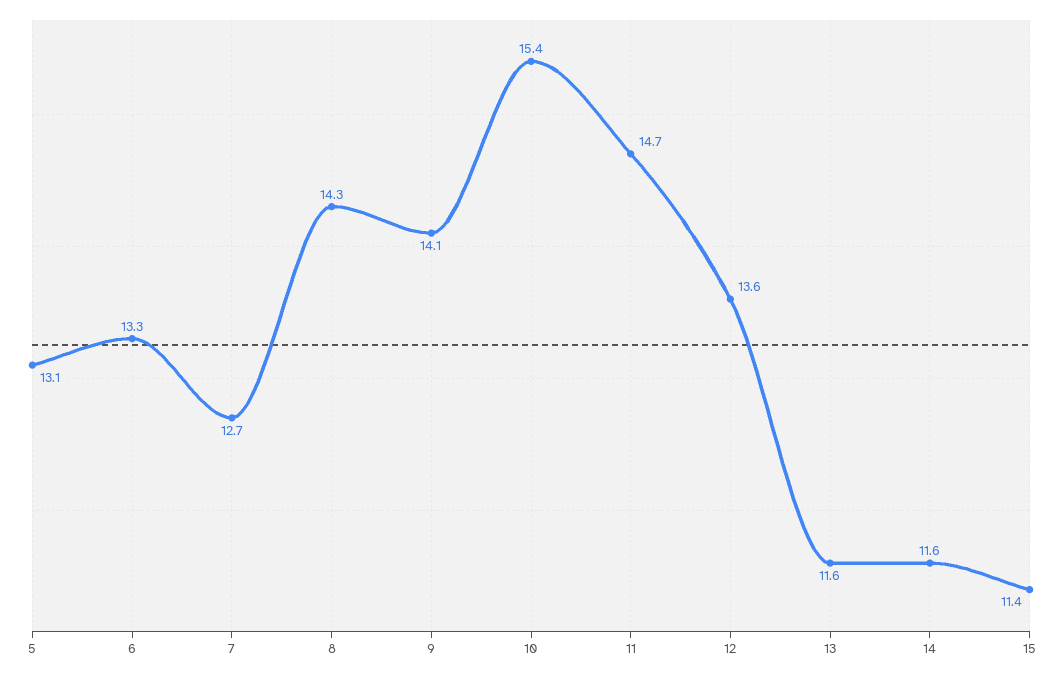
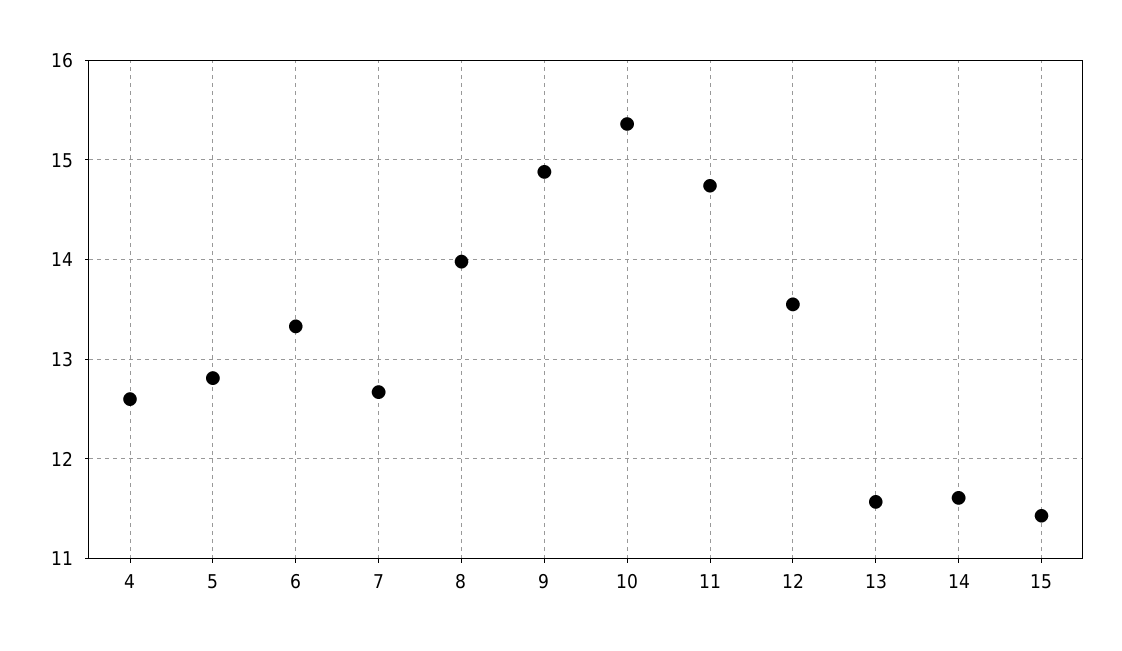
5: 13.1 -> 12.8
8: 14.3 -> 14
9: 14.1 -> 14.9
4: none -> 12.6

